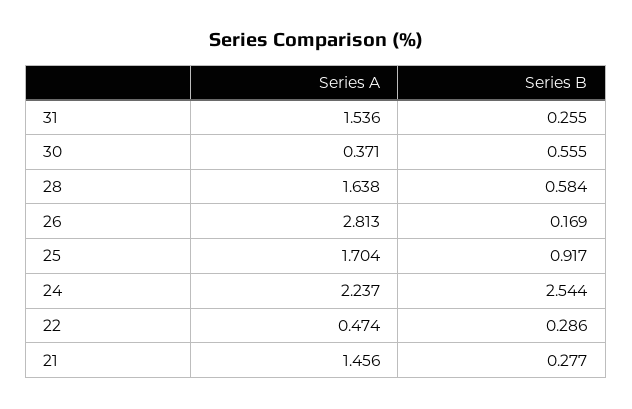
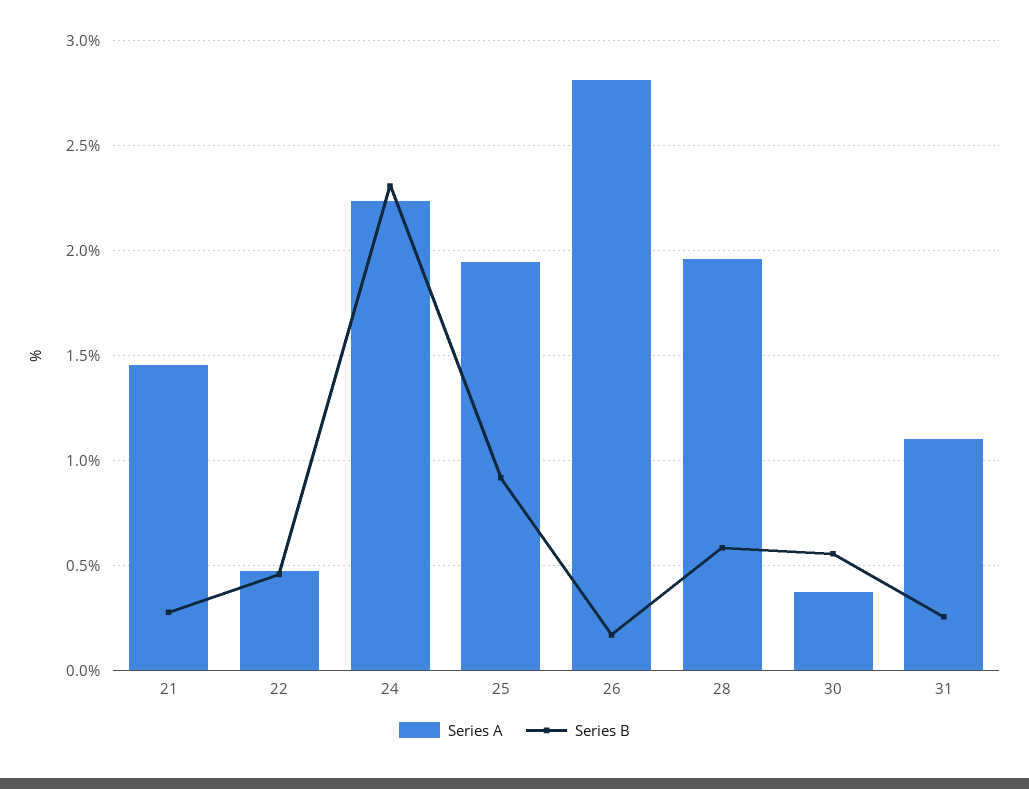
Series A, 31: 1.536 -> 1.1
Series A, 28: 1.638 -> 1.95
Series A, 25: 1.704 -> 1.95
Series B, 24: 2.544 -> 2.3
Series B, 22: 0.286 -> 0.45

